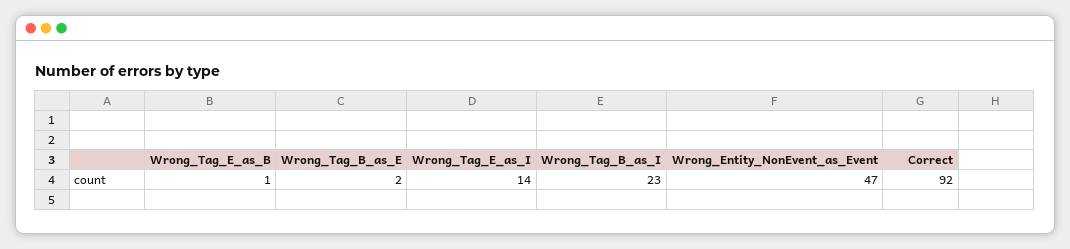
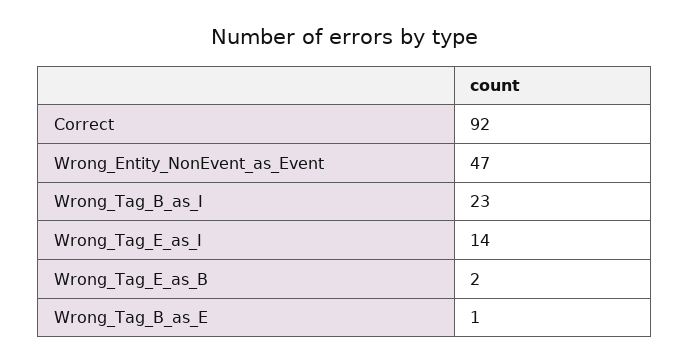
Wrong_Tag_E_as_B: 1 -> 2
Wrong_Tag_B_as_E: 2 -> 1

